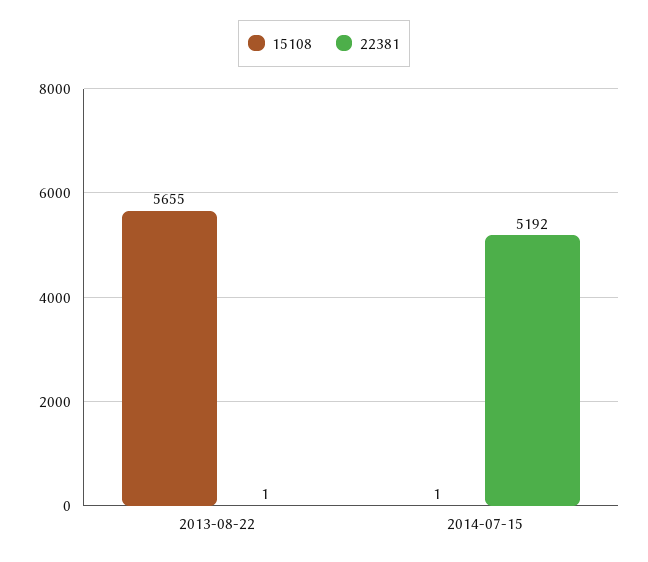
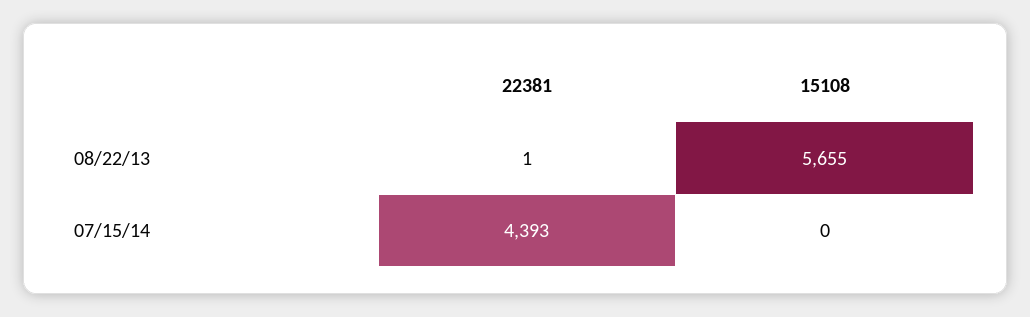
15108, 2014-07-15: 1 -> 0
22381, 2014-07-15: 5192 -> 4393

